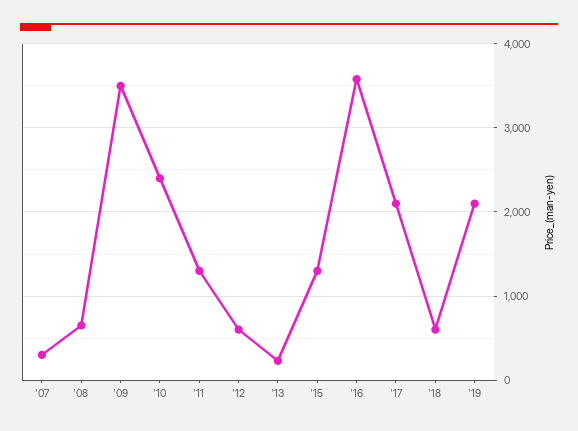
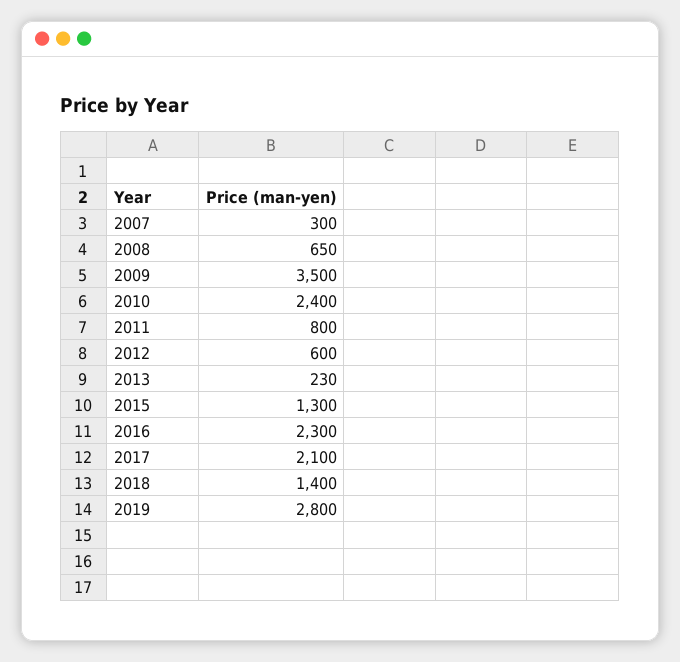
'11: 1300 -> 800
'16: 3600 -> 2300
'18: 600 -> 1400
'19: 2100 -> 2800

